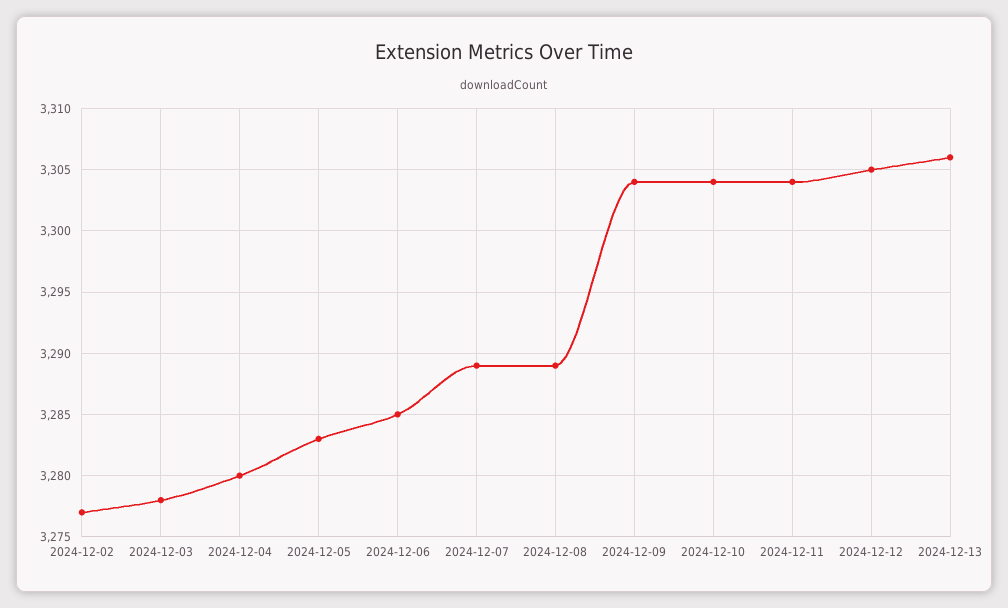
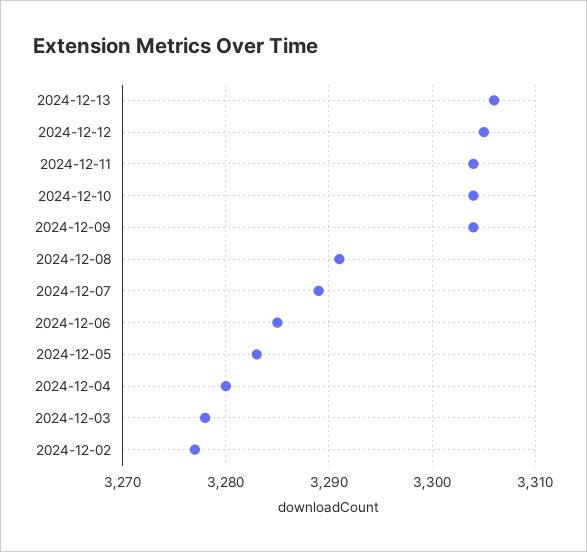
2024-12-08: 3289 -> 3291

